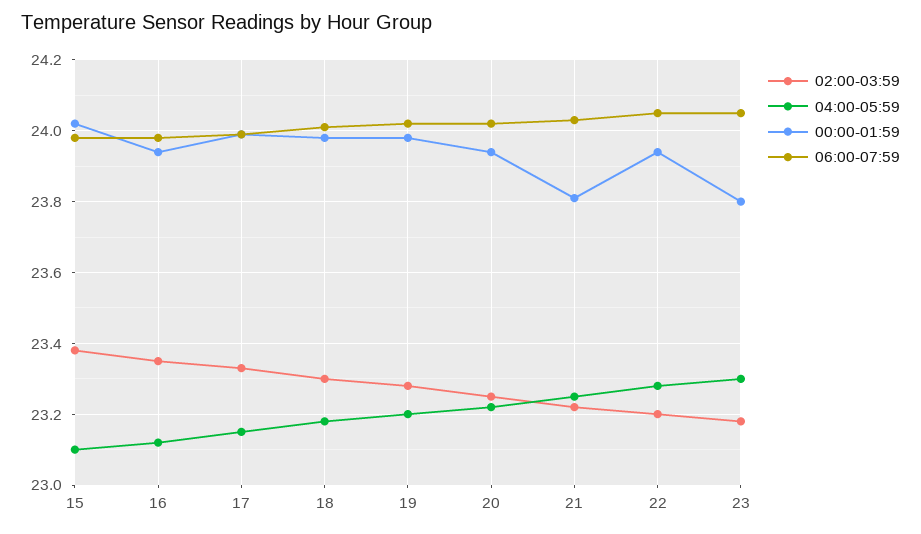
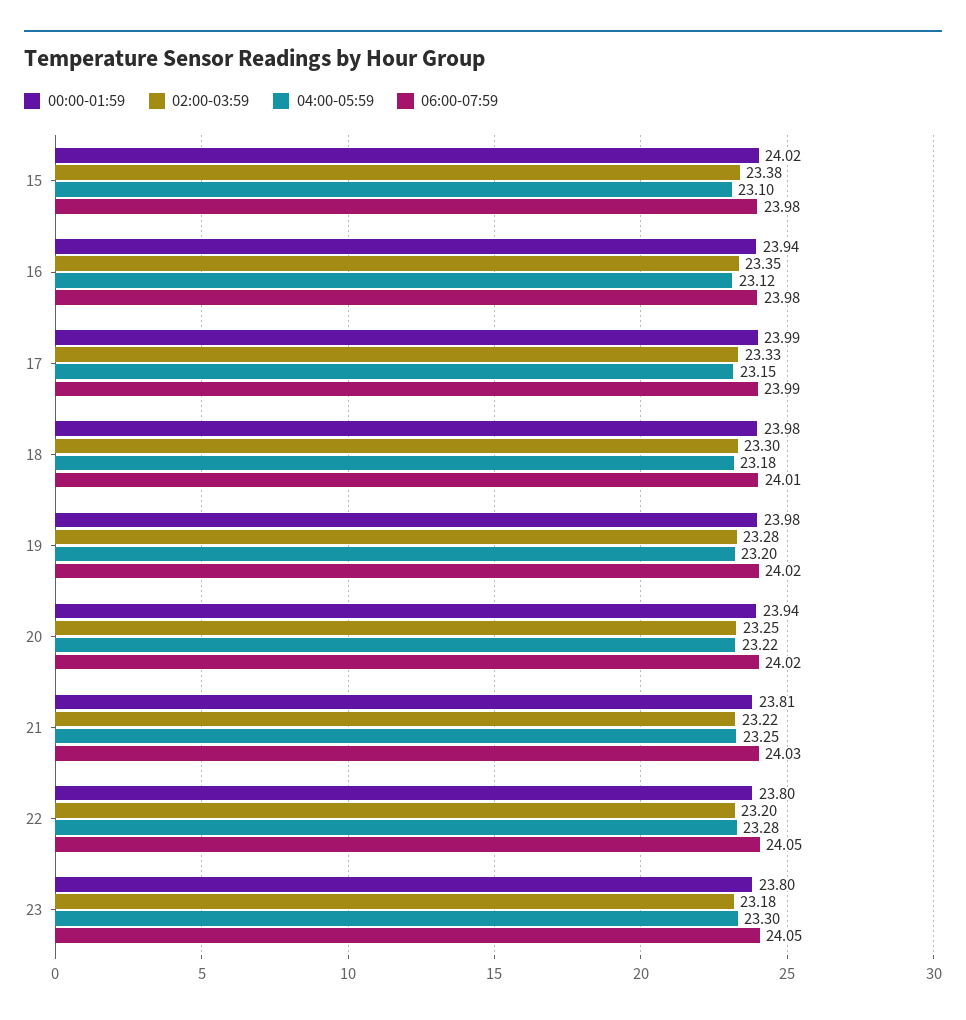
00:00-01:59, 22: 23.95 -> 23.8

